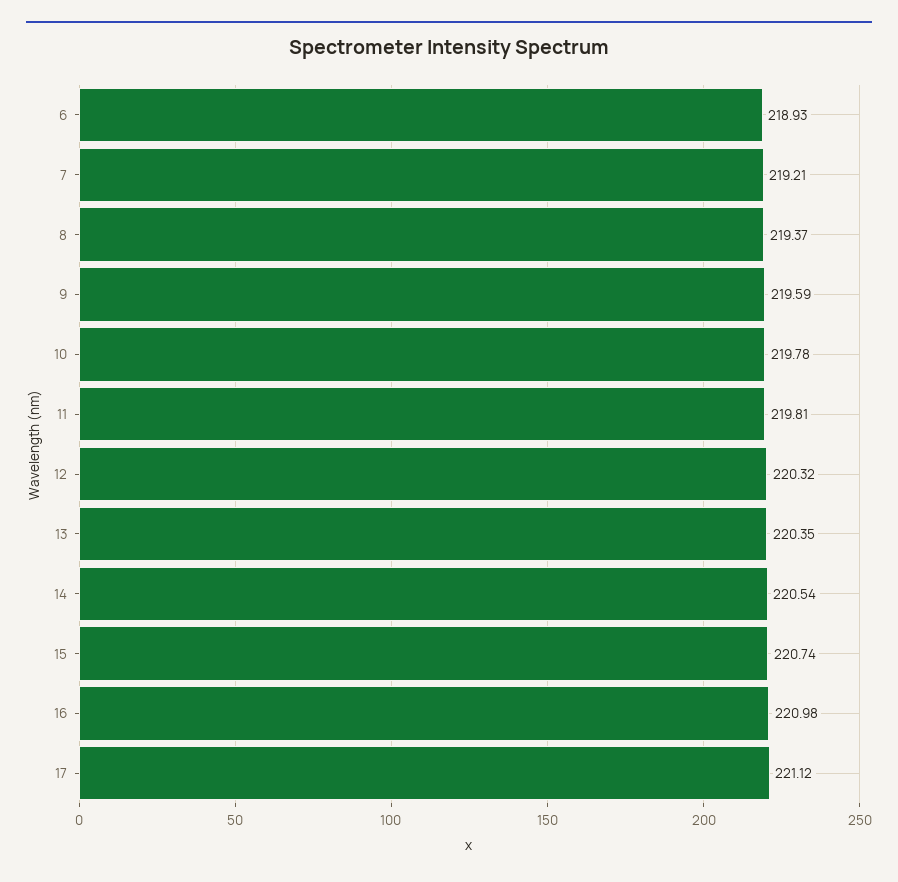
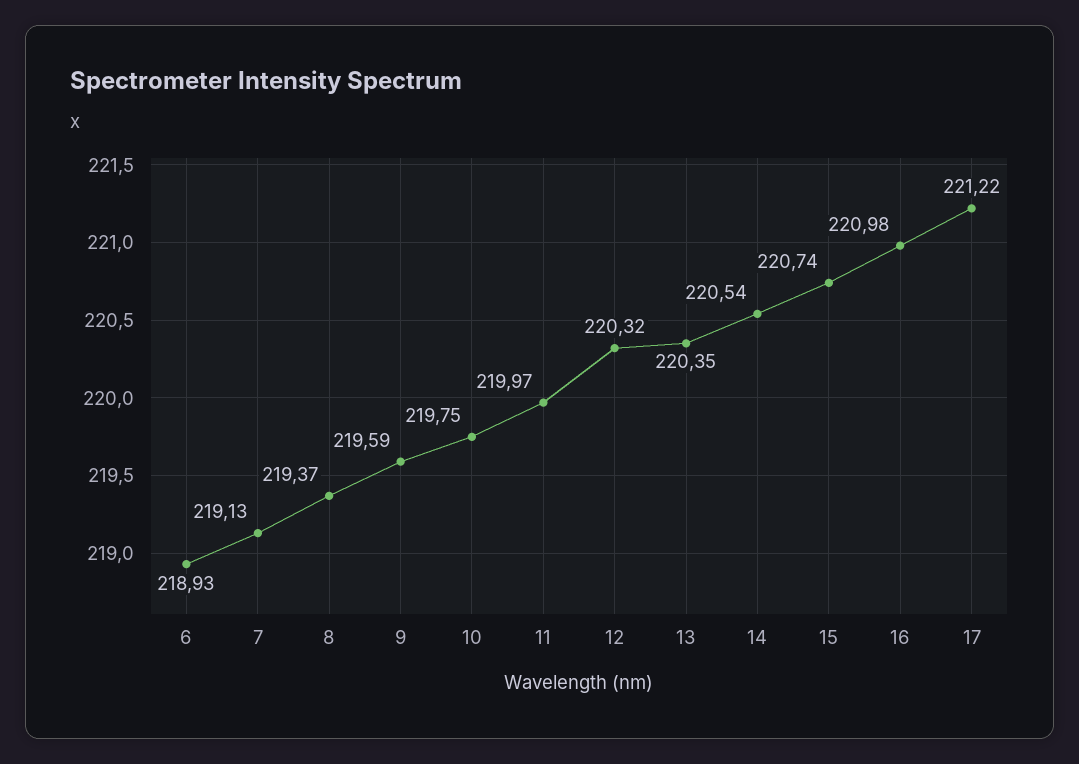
7: 219.21 -> 219.13
10: 219.78 -> 219.75
11: 219.81 -> 219.97
17: 221.12 -> 221.22

